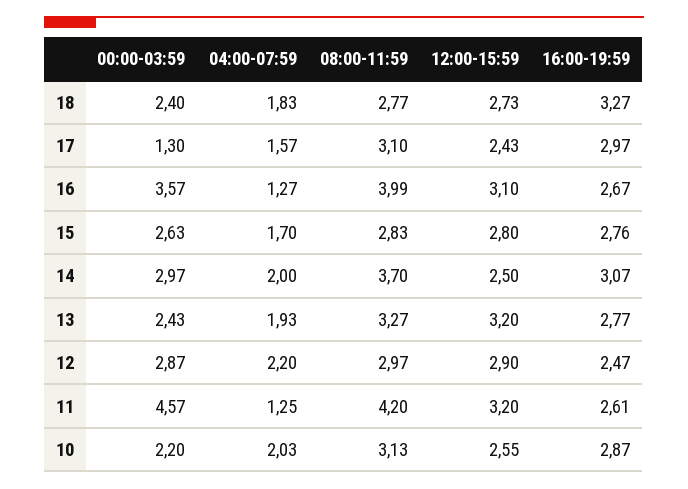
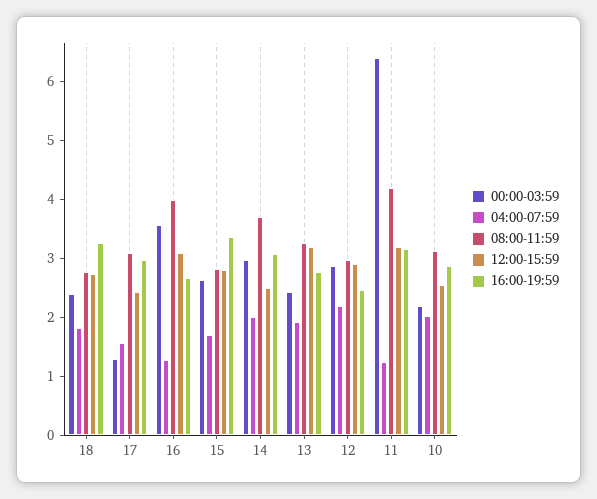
16:00-19:59, 15: 2.76 -> 3.4
00:00-03:59, 11: 4.57 -> 6.4
16:00-19:59, 11: 2.61 -> 3.2

